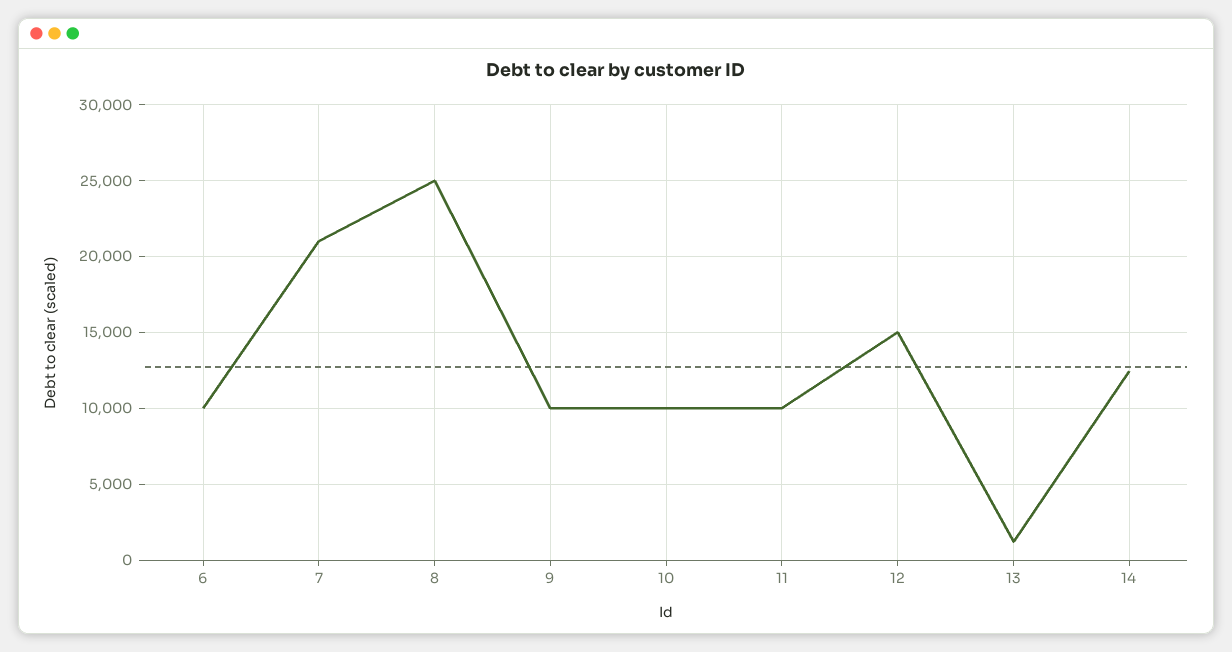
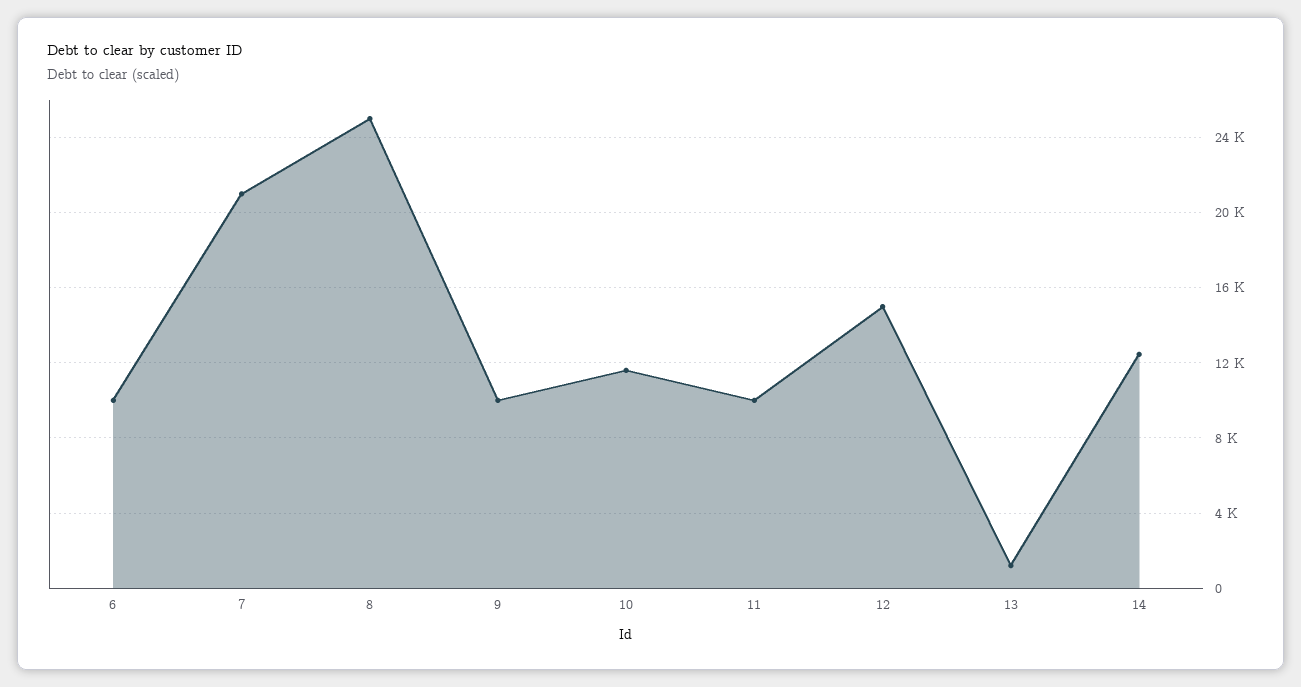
10: 10000 -> 11500

